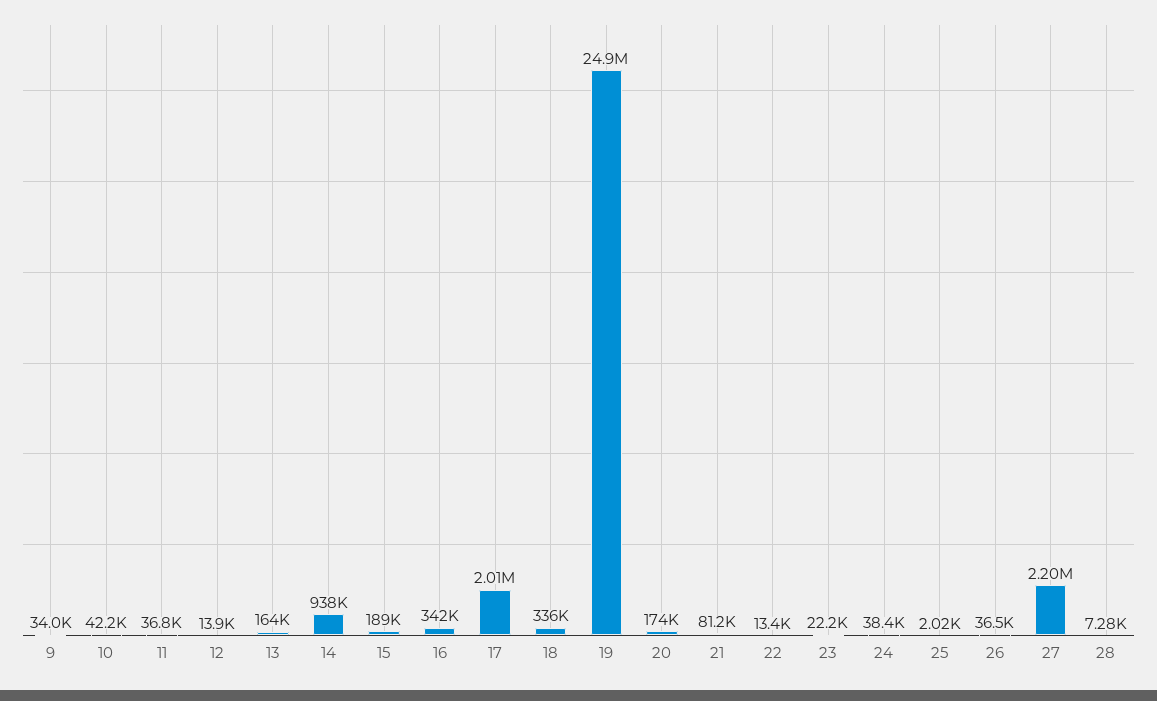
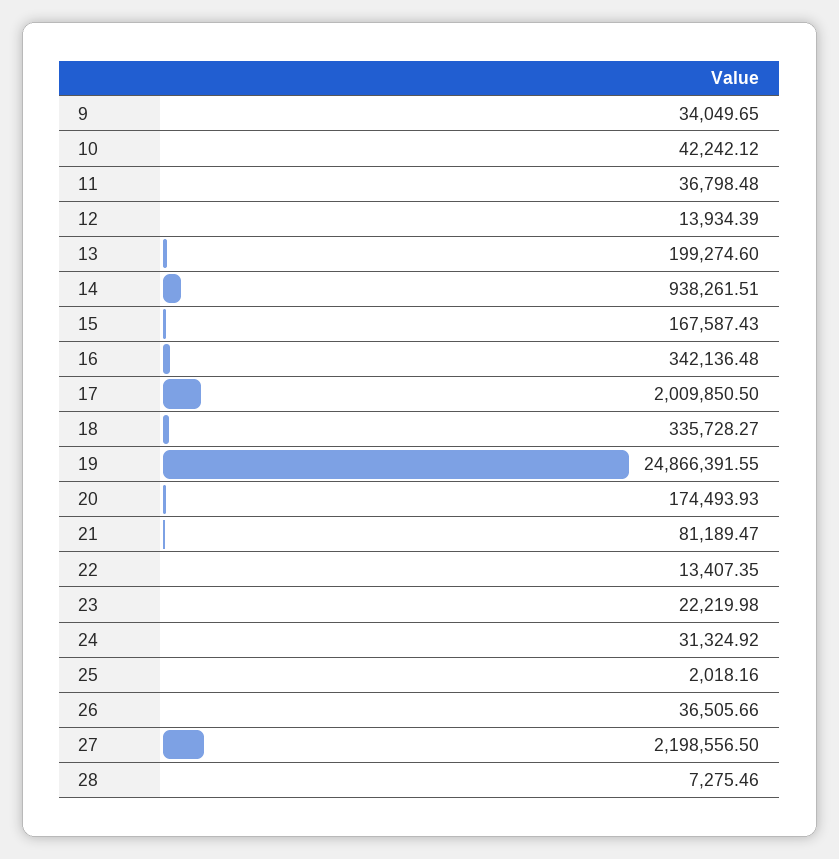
13: 164000 -> 199274.6
15: 189000 -> 167587.43
24: 38400 -> 31324.92

